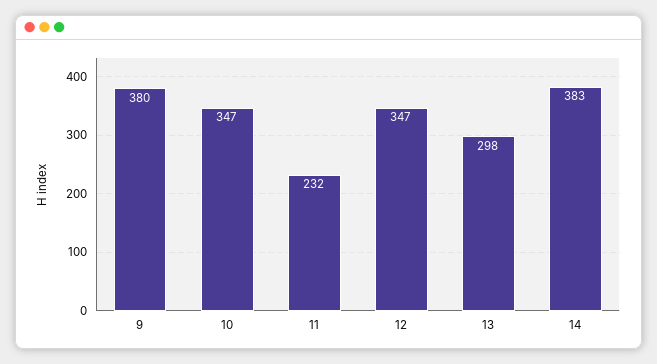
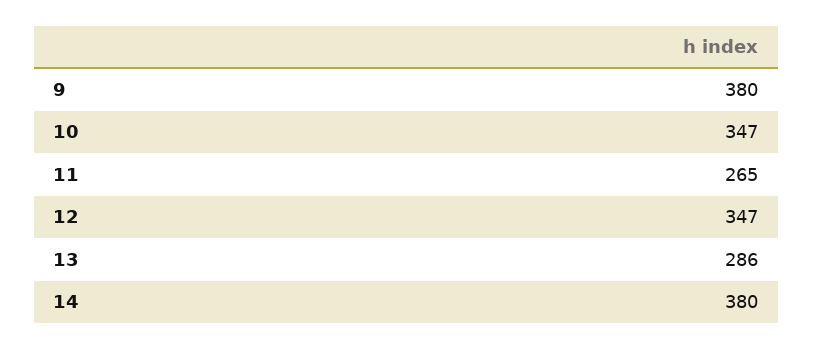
11: 232 -> 265
13: 298 -> 286
14: 383 -> 380

